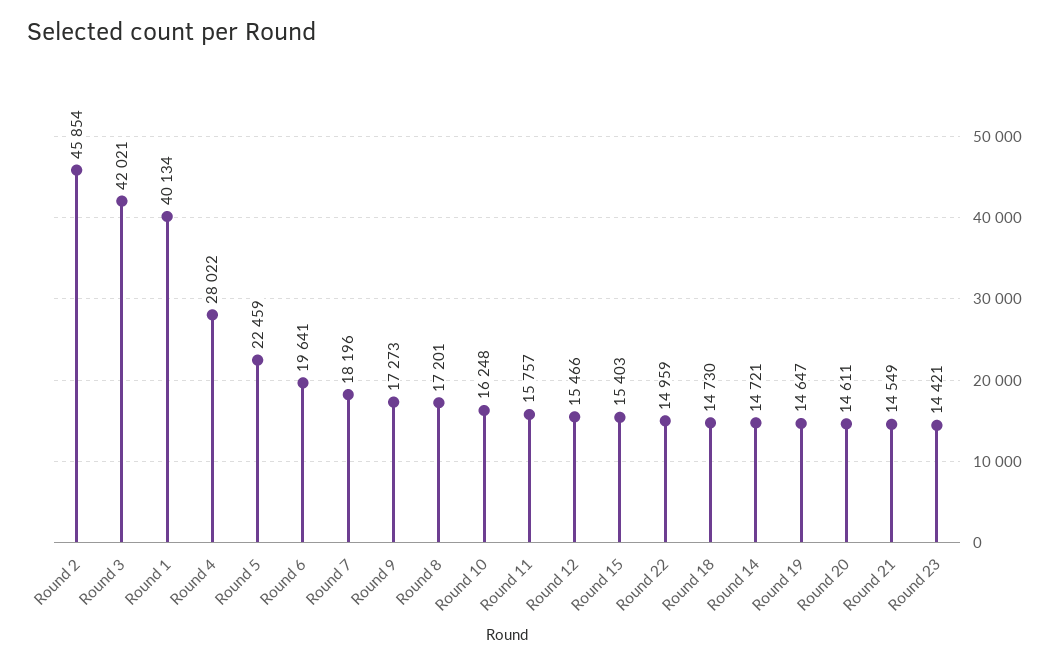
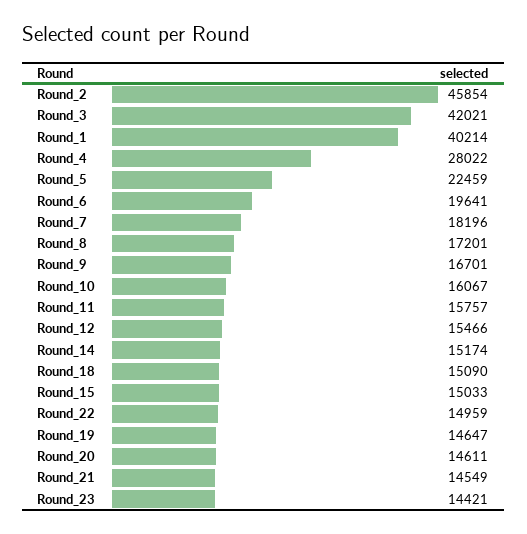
Round 1: 40134 -> 40214
Round 9: 17273 -> 16701
Round 10: 16248 -> 16067
Round 15: 15403 -> 15033
Round 18: 14730 -> 15090
Round 14: 14721 -> 15174

